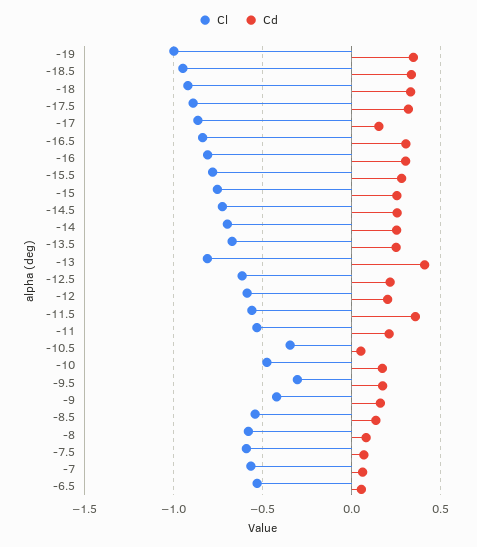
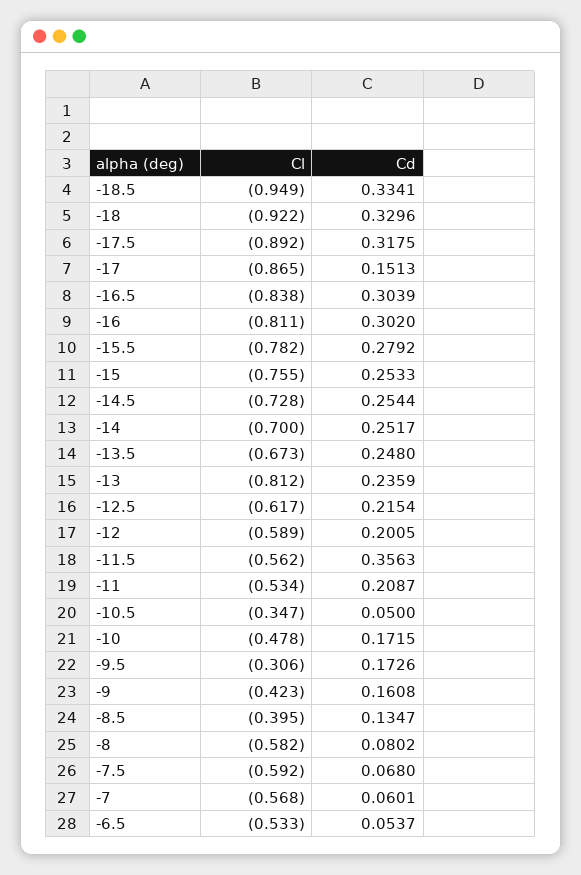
Cl, -19: -1 -> none
Cd, -19: 0.35 -> none
Cd, -13: 0.4 -> 0.2359
Cl, -8.5: -0.55 -> -0.395

